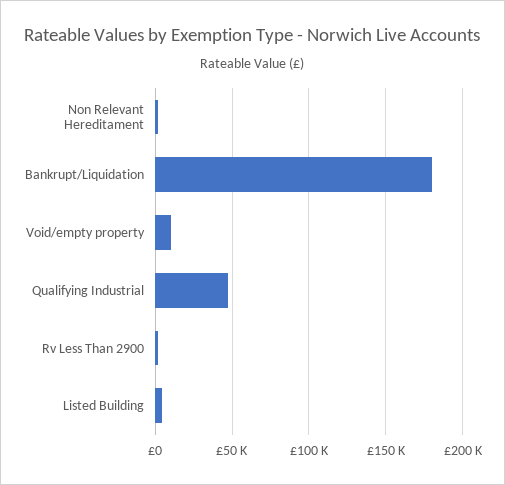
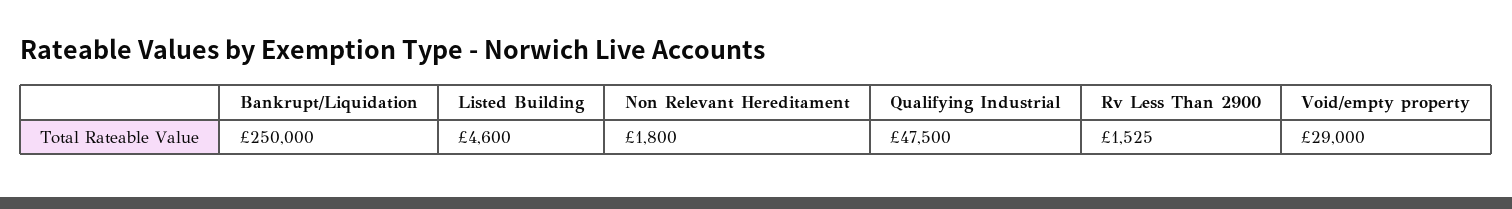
Bankrupt/Liquidation: 180000 -> 250000
Void/empty property: 10000 -> 29000

